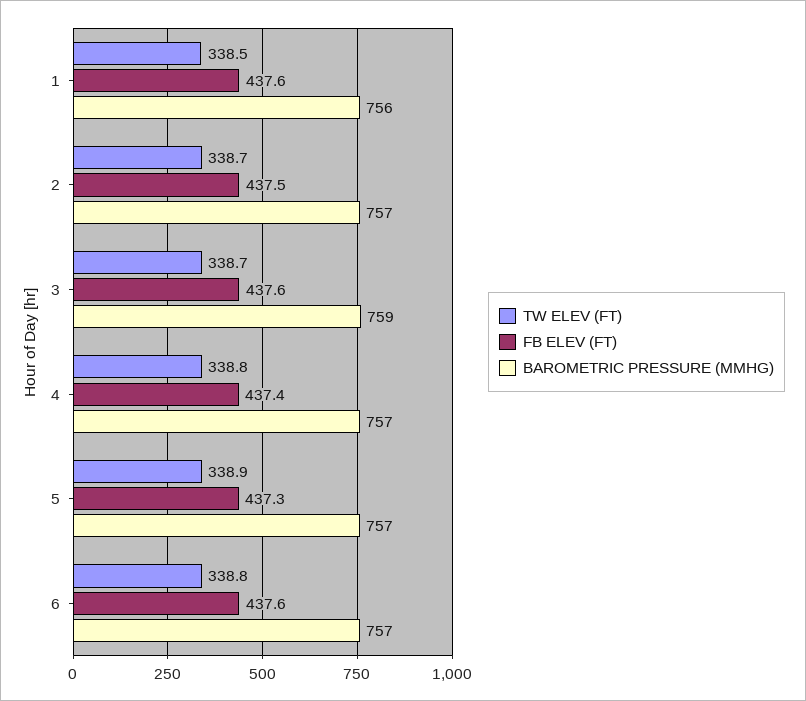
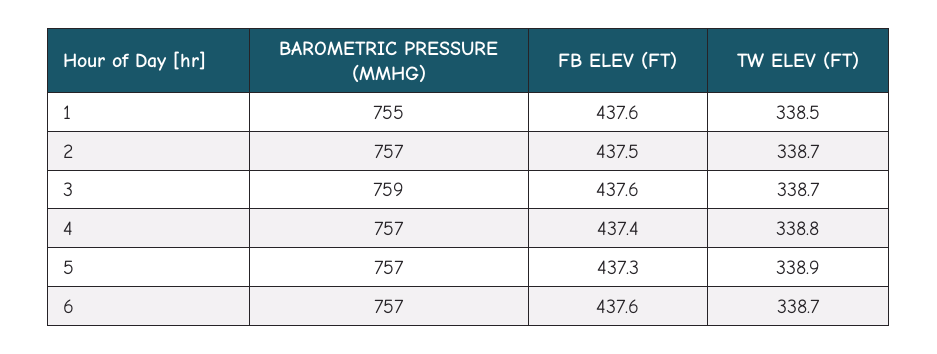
BAROMETRIC PRESSURE (MMHG), 1: 756 -> 755
TW ELEV (FT), 6: 338.8 -> 338.7

